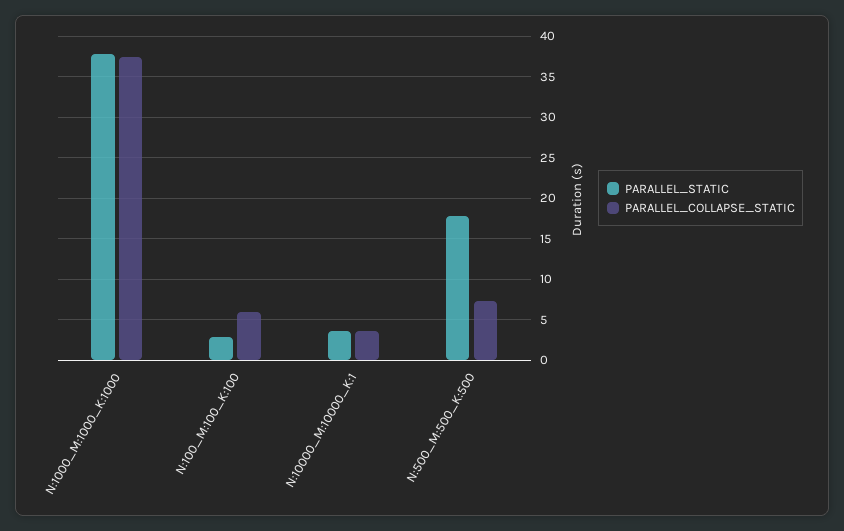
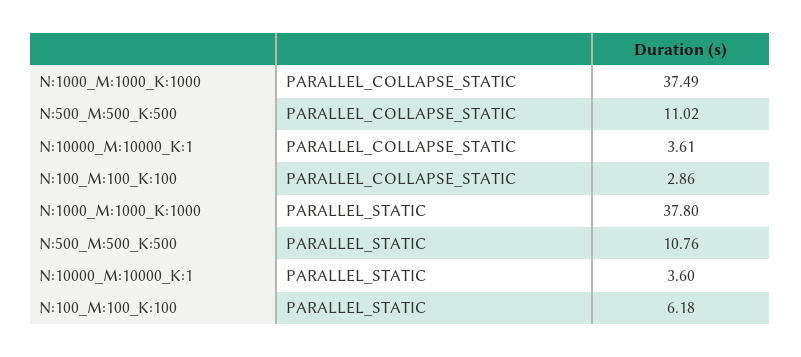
PARALLEL_STATIC, N:100_M:100_K:100: 3 -> 6.18
PARALLEL_COLLAPSE_STATIC, N:100_M:100_K:100: 6 -> 2.86
PARALLEL_STATIC, N:500_M:500_K:500: 18 -> 10.76
PARALLEL_COLLAPSE_STATIC, N:500_M:500_K:500: 7 -> 11.02

